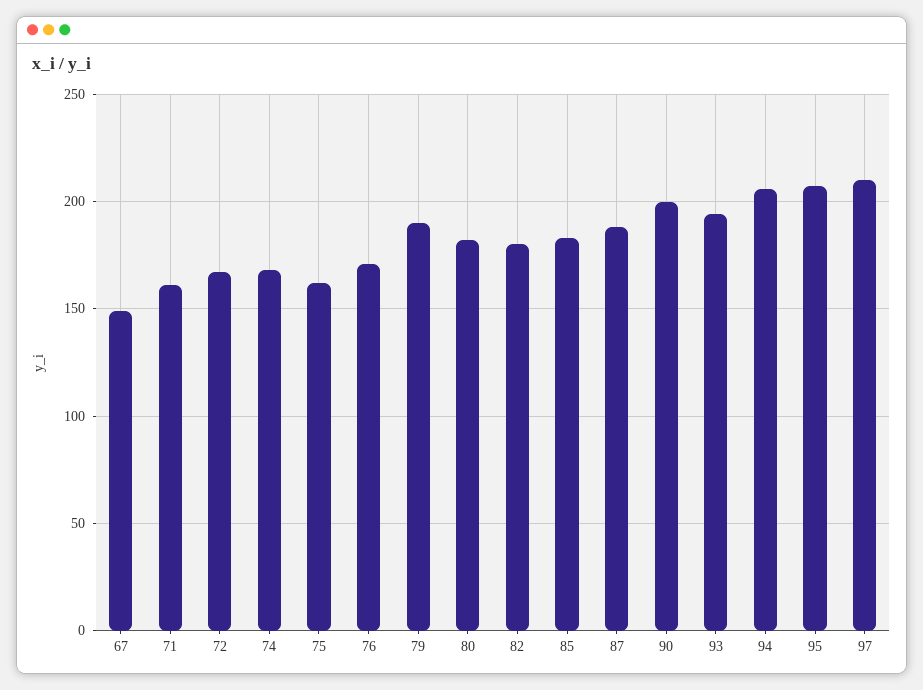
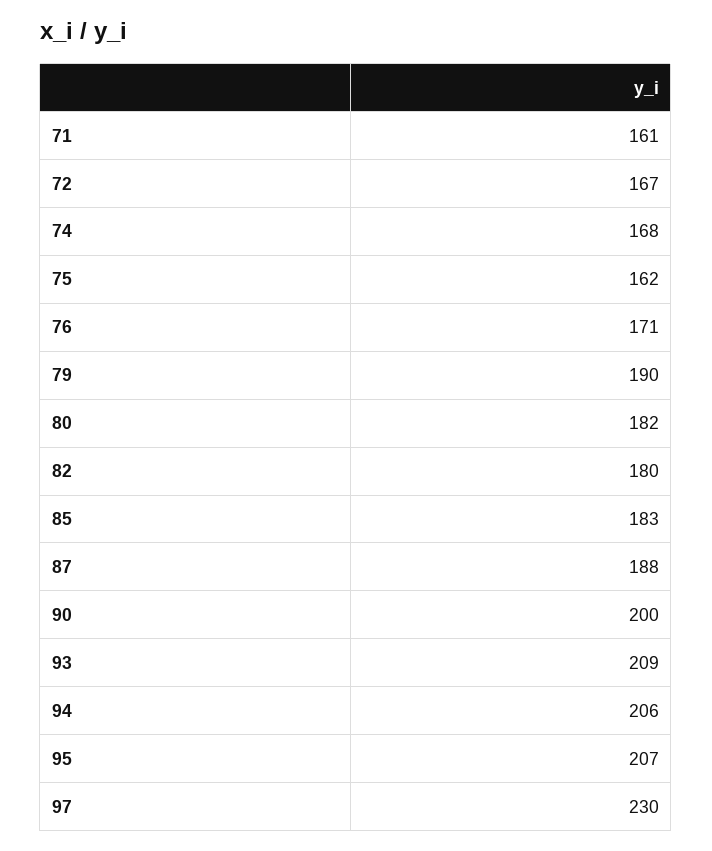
67: 150 -> none
93: 195 -> 209
97: 210 -> 230

